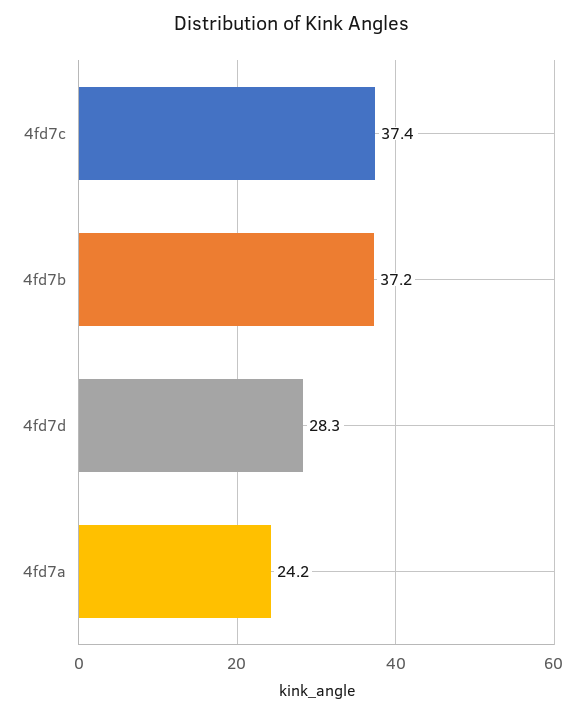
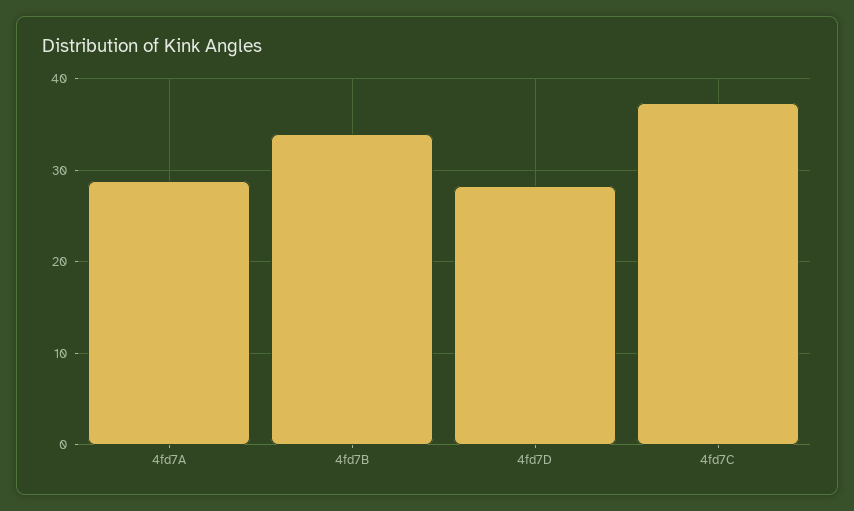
4fd7b: 37.2 -> 34
4fd7a: 24.2 -> 29

